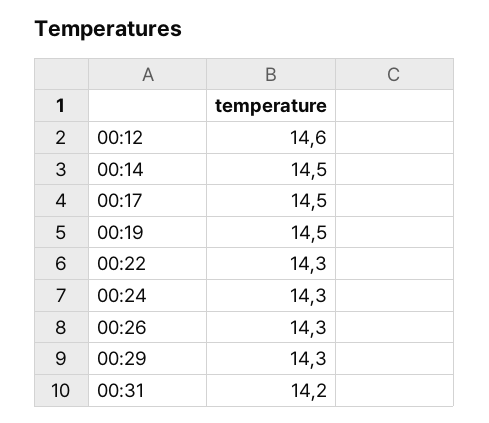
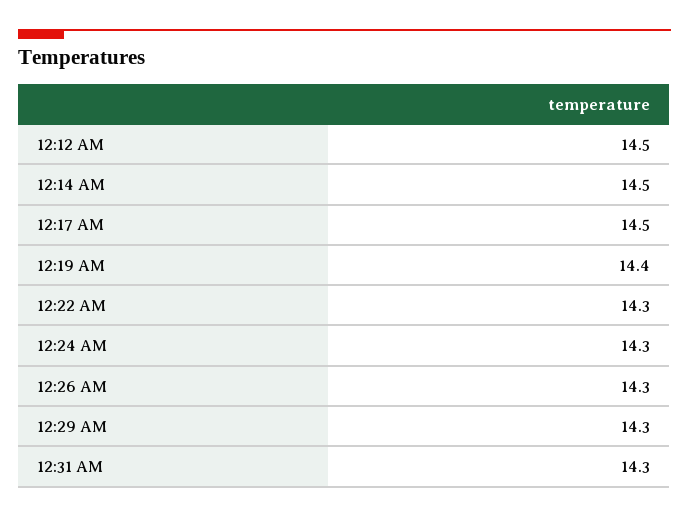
00:12: 14.6 -> 14.5
00:19: 14.5 -> 14.4
00:31: 14.2 -> 14.3

